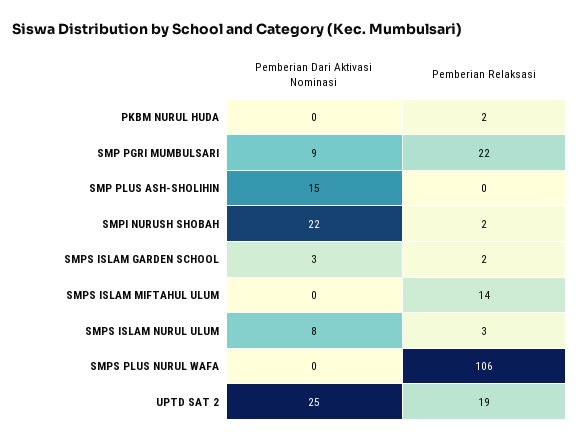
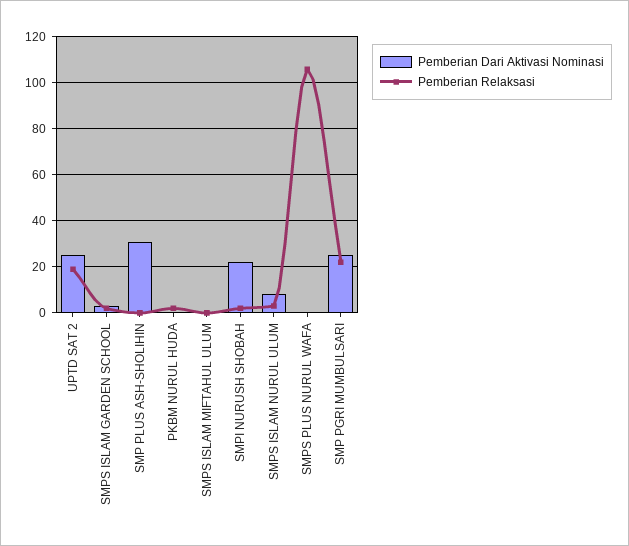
Pemberian Dari Aktivasi Nominasi, SMP PGRI MUMBULSARI: 9 -> 25
Pemberian Dari Aktivasi Nominasi, SMP PLUS ASH-SHOLIHIN: 15 -> 30
Pemberian Relaksasi, SMPS ISLAM MIFTAHUL ULUM: 14 -> 0

